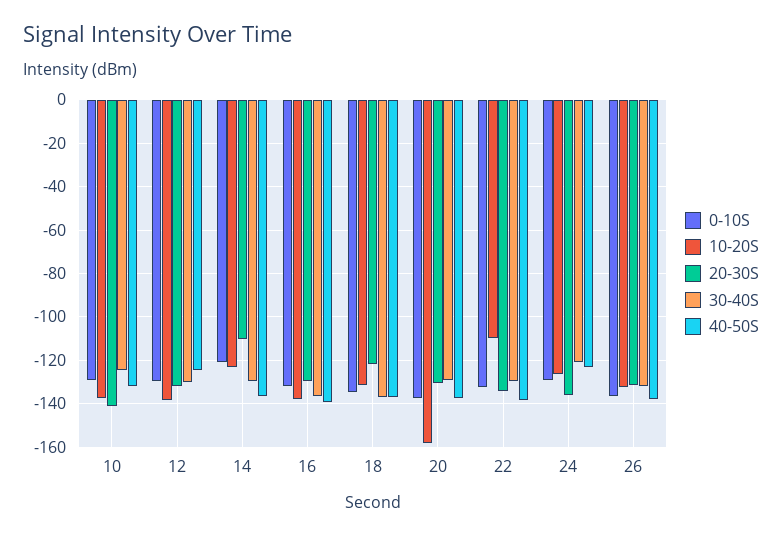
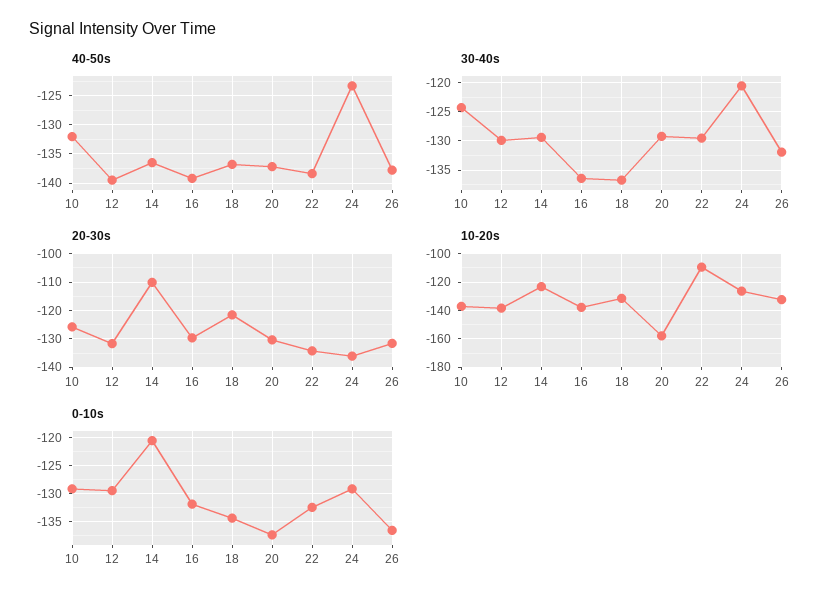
20-30S, 10: -140 -> -125
40-50S, 12: -125 -> -140

